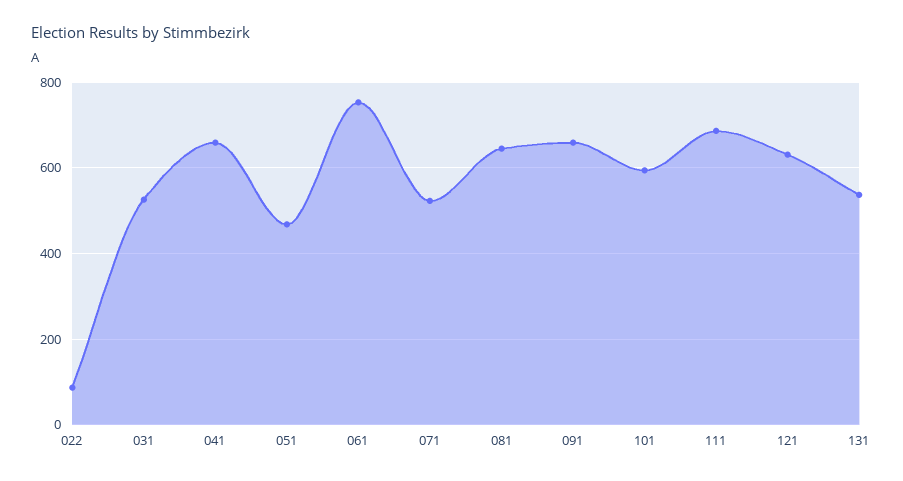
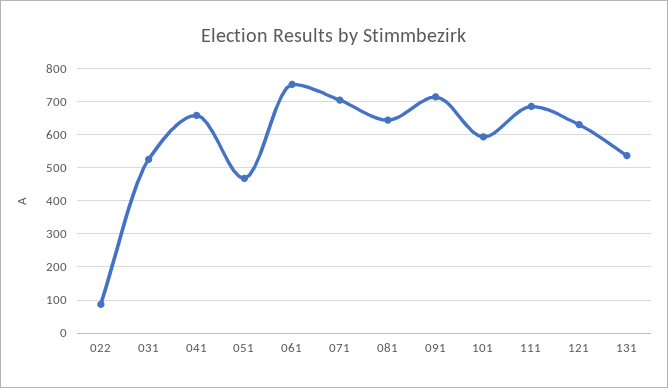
071: 520 -> 700
091: 660 -> 720

